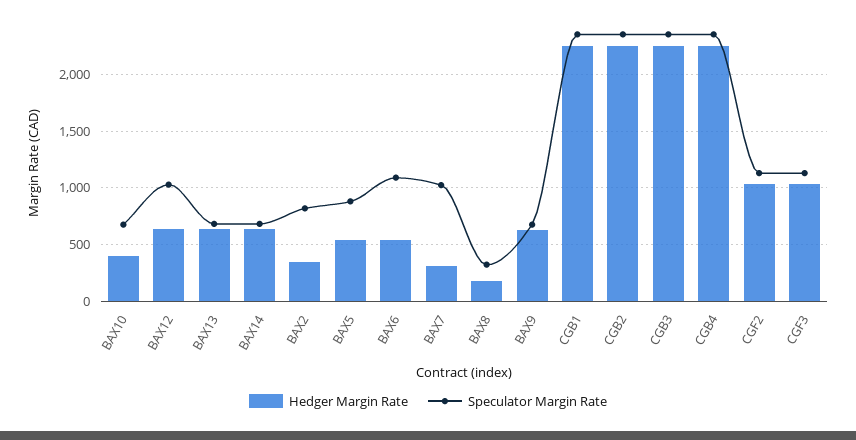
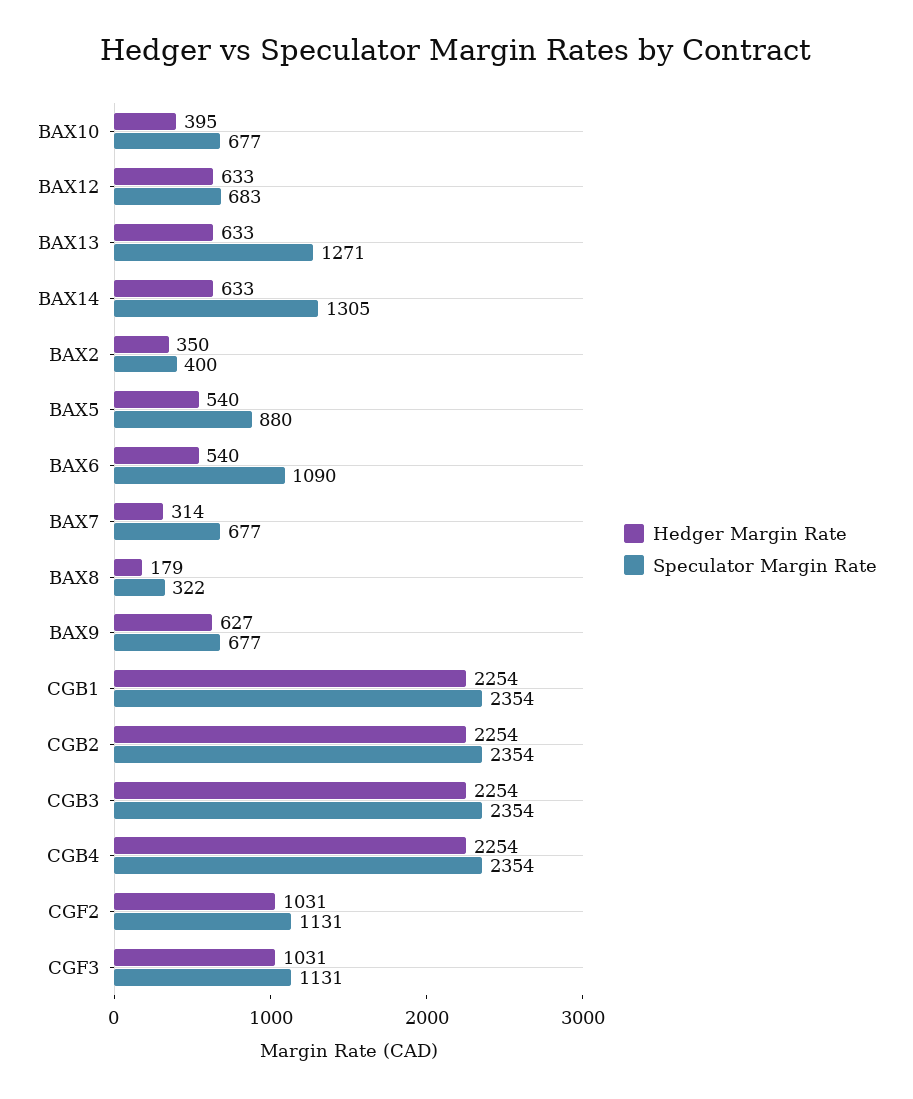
Speculator Margin Rate, BAX12: 1000 -> 683
Speculator Margin Rate, BAX13: 700 -> 1271
Speculator Margin Rate, BAX14: 700 -> 1305
Speculator Margin Rate, BAX2: 800 -> 400
Speculator Margin Rate, BAX7: 1000 -> 677

